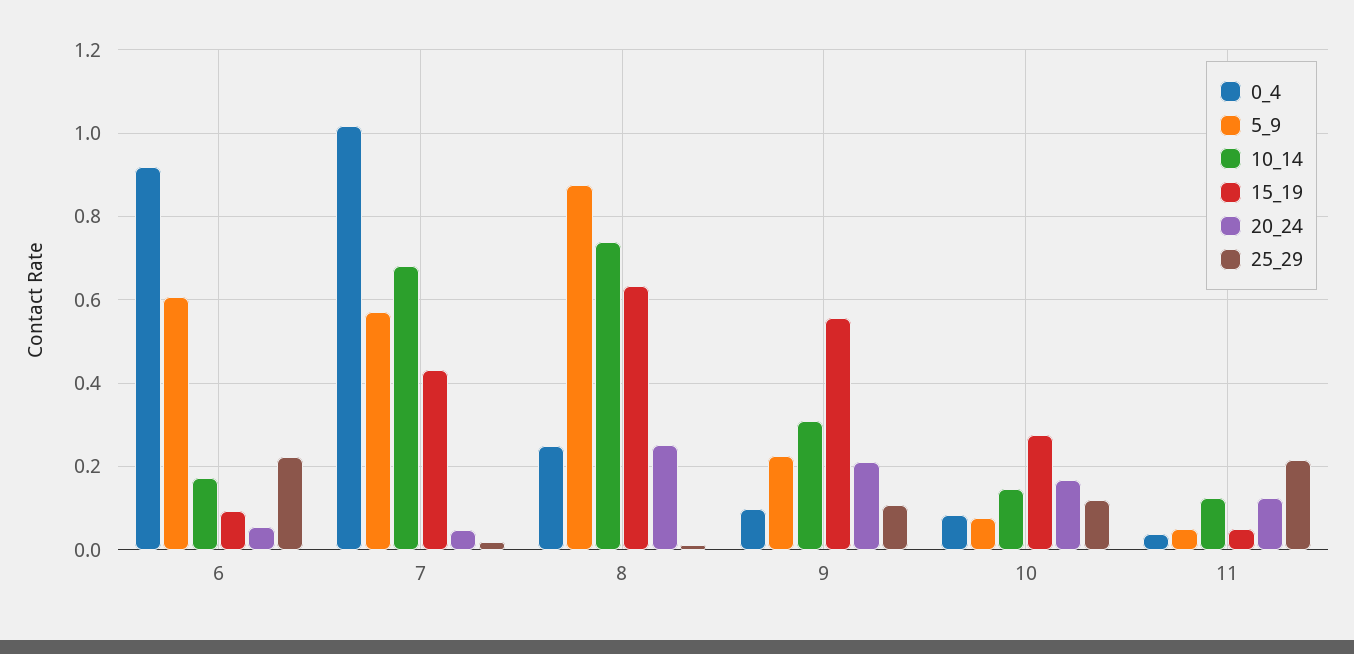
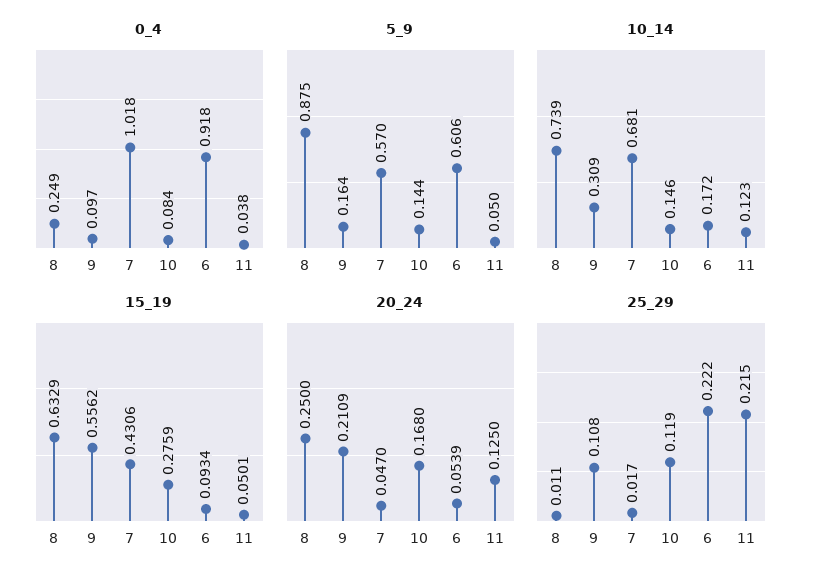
5_9, 9: 0.22 -> 0.164
5_9, 10: 0.08 -> 0.144

